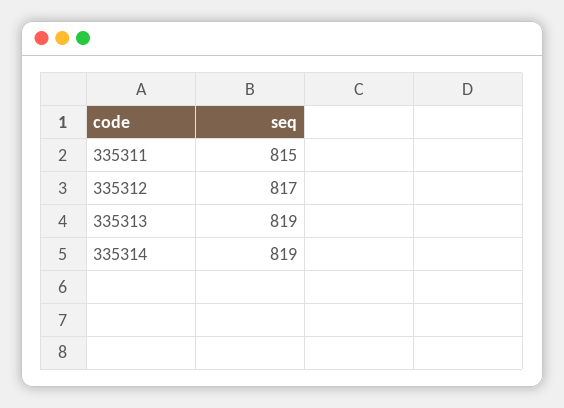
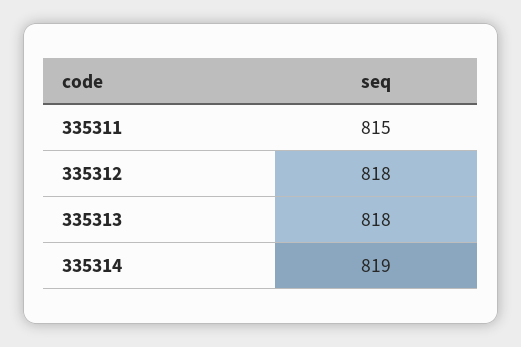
335312: 817 -> 818
335313: 819 -> 818

